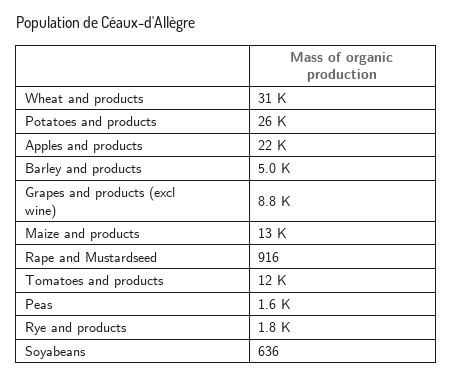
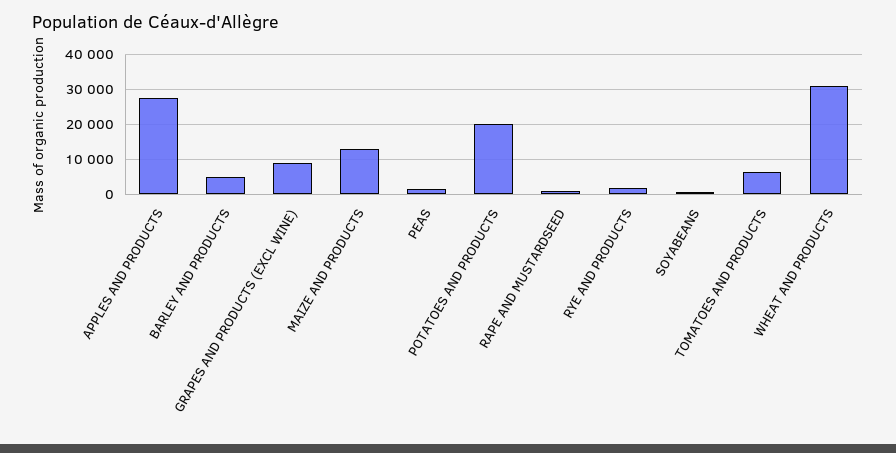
Potatoes and products: 26000 -> 20000
Apples and products: 22000 -> 28000
Tomatoes and products: 12000 -> 6000

